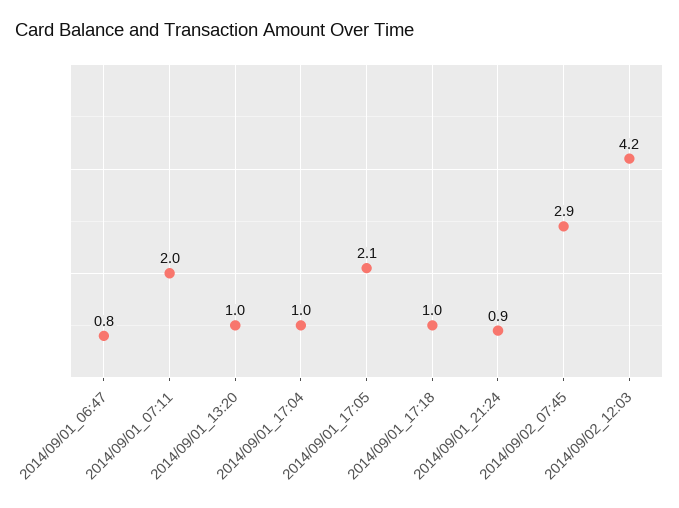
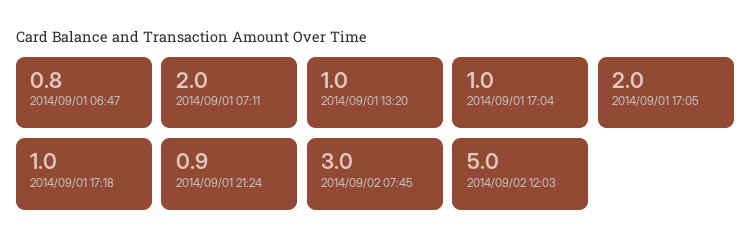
2014/09/01_17:05: 2.1 -> 2
2014/09/02_07:45: 2.9 -> 3
2014/09/02_12:03: 4.2 -> 5

